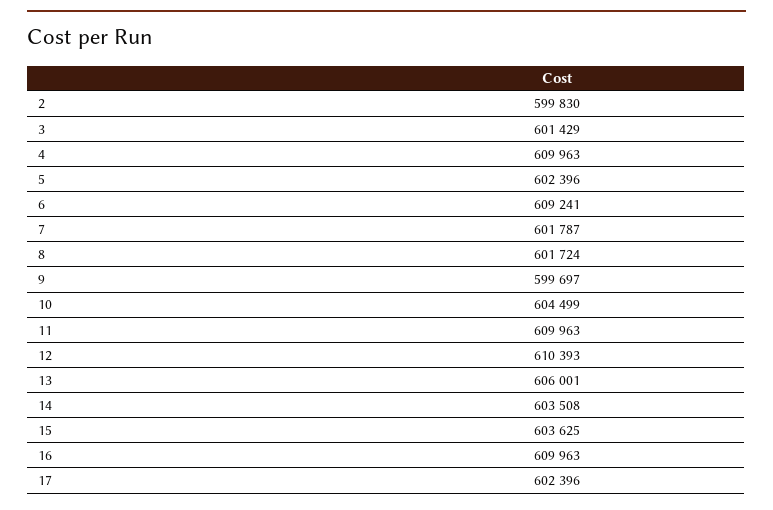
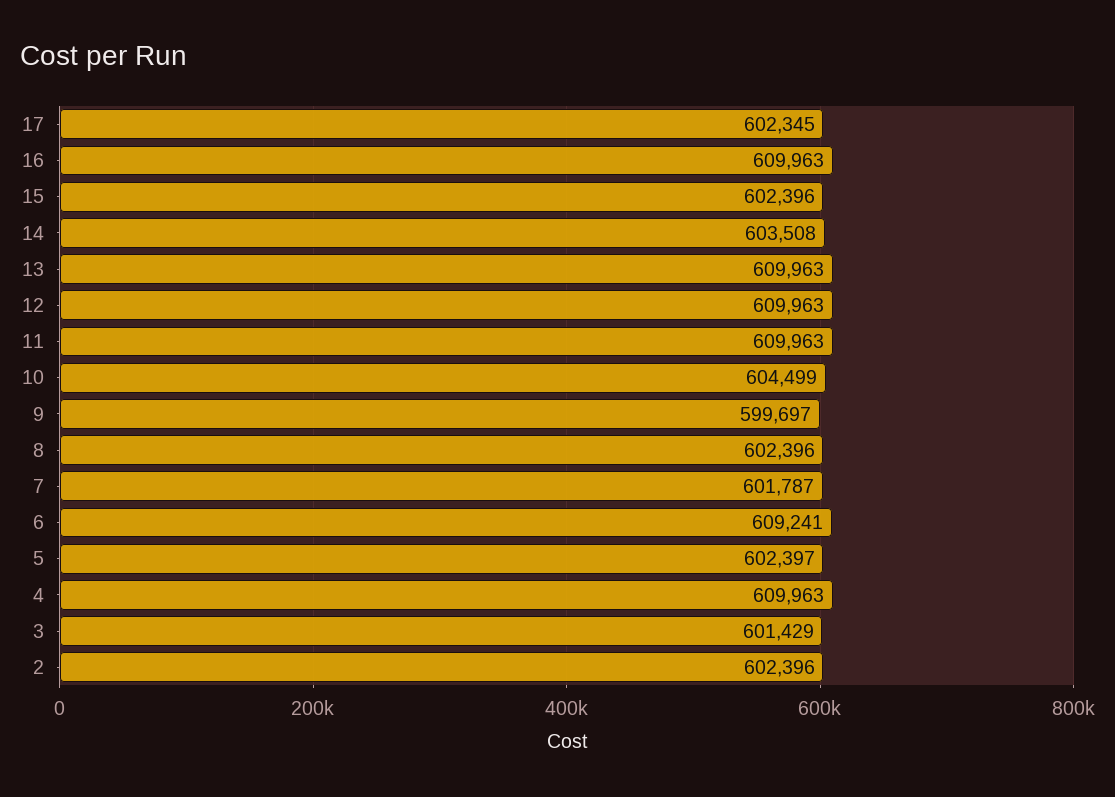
2: 599830 -> 602396
5: 602396 -> 602397
8: 601724 -> 602396
12: 610393 -> 609963
13: 606001 -> 609963
15: 603625 -> 602396
17: 602396 -> 602345

